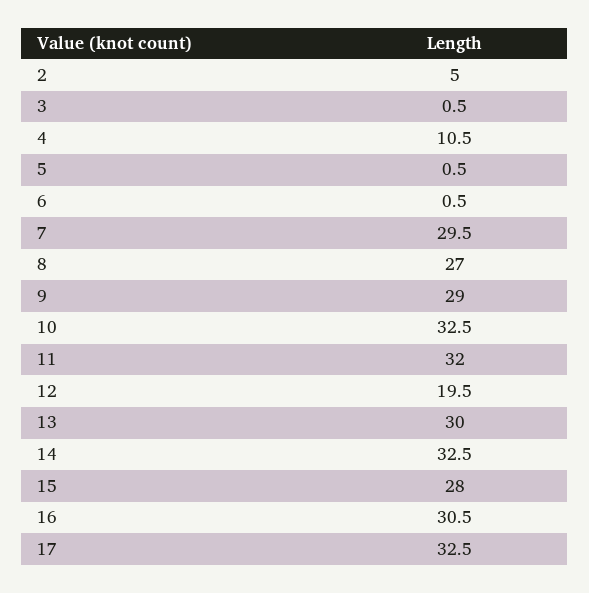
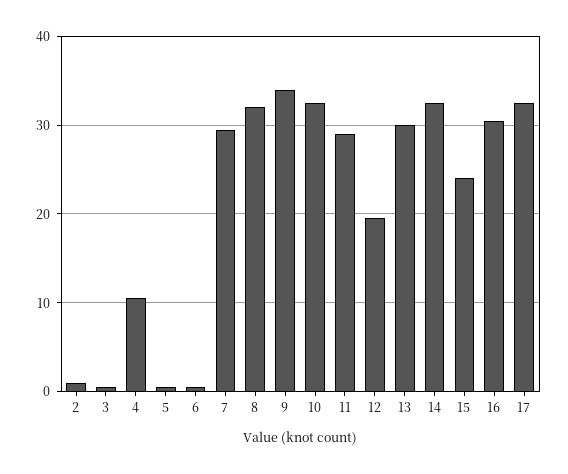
2: 5 -> 1
8: 27 -> 32
9: 29 -> 34
11: 32 -> 29
15: 28 -> 24

